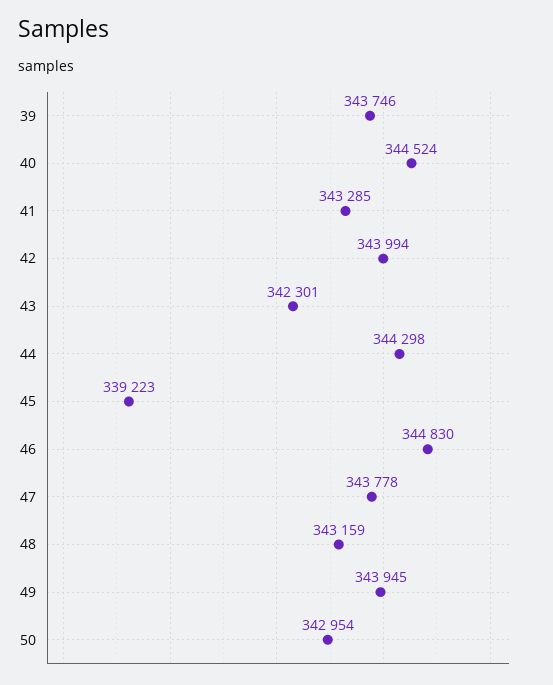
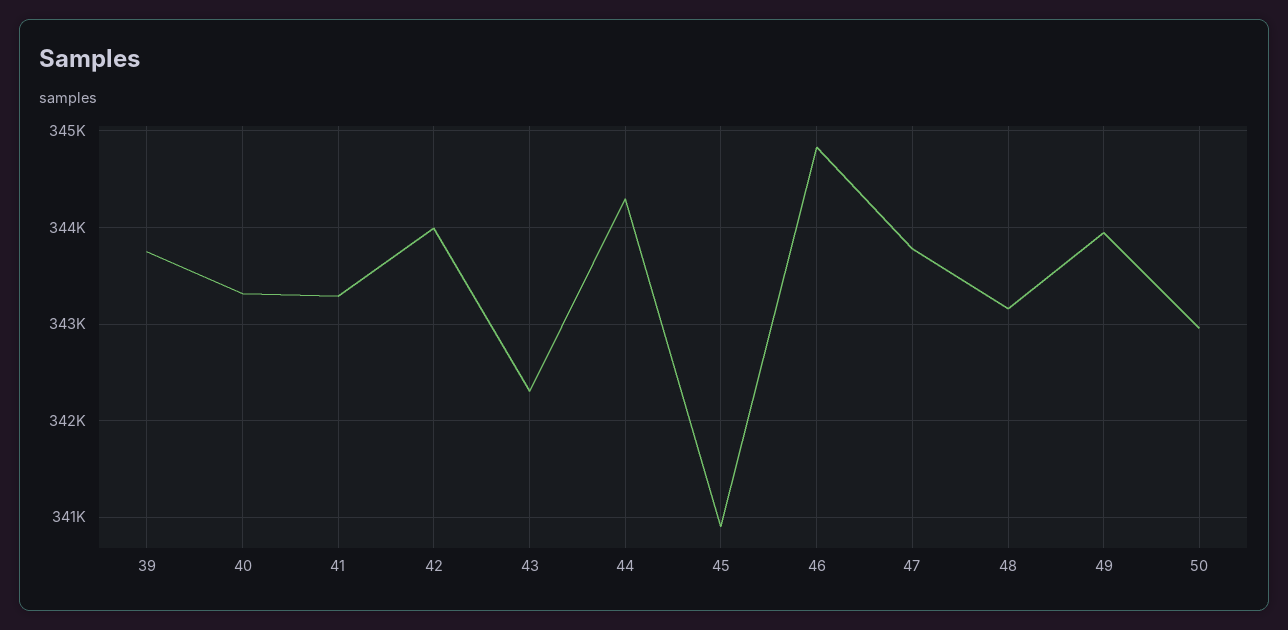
40: 344524 -> 343300
45: 339223 -> 340900

